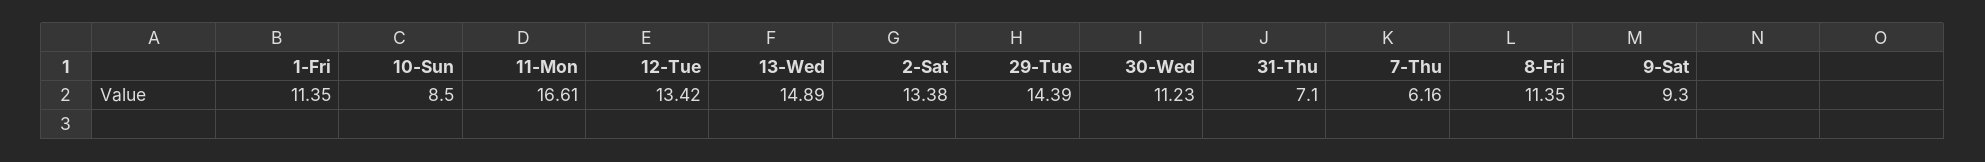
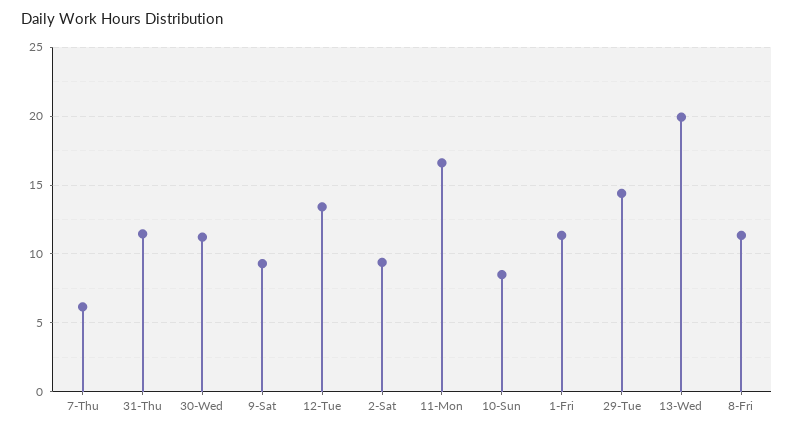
13-Wed: 14.89 -> 20
2-Sat: 13.38 -> 9.5
31-Thu: 7.1 -> 11.5

